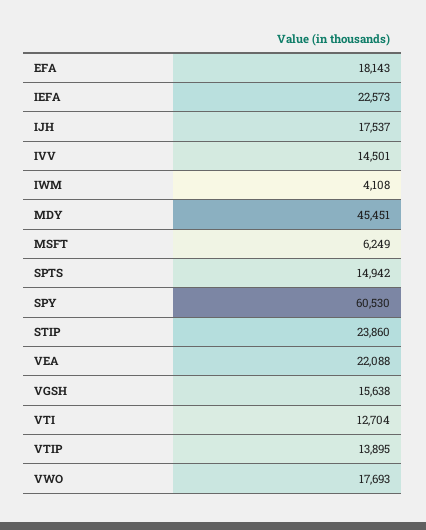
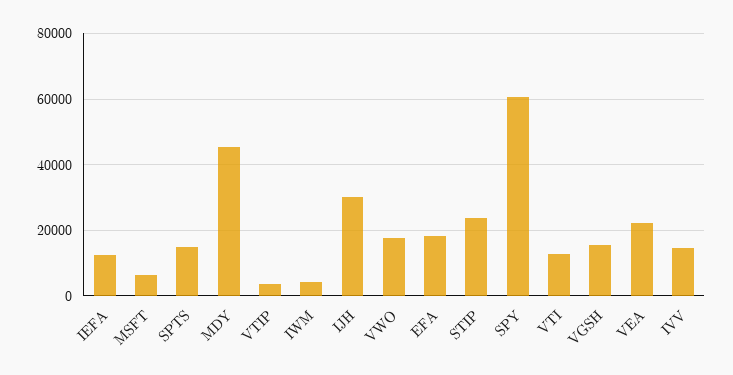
IEFA: 22573 -> 12000
IJH: 17537 -> 30000
VTIP: 13895 -> 4000

